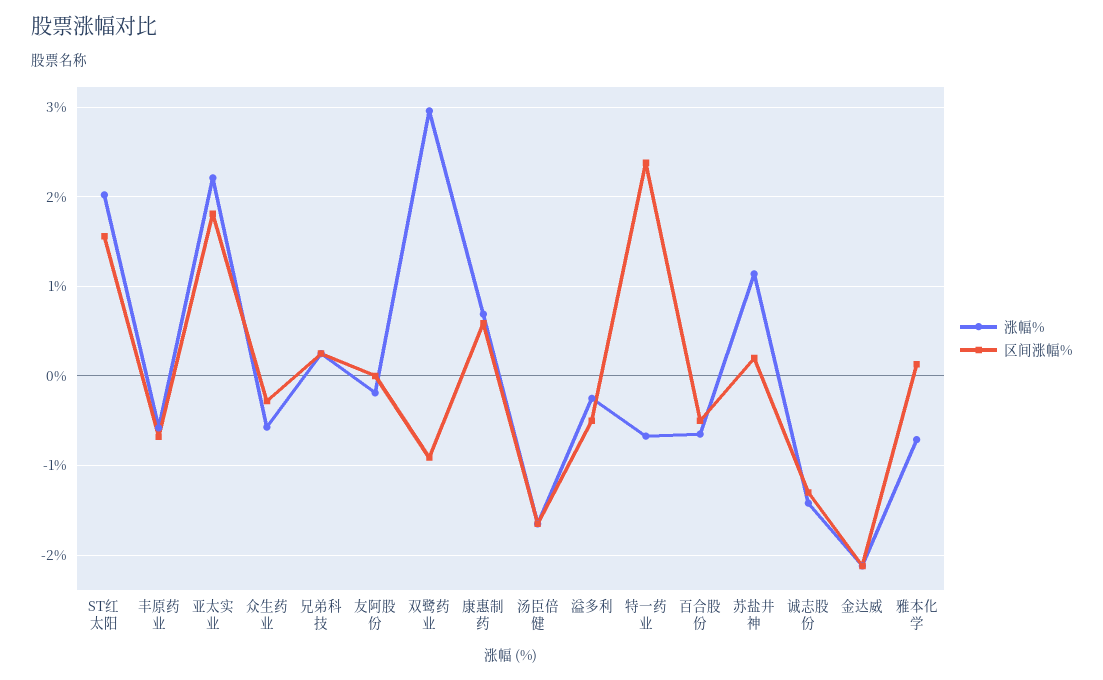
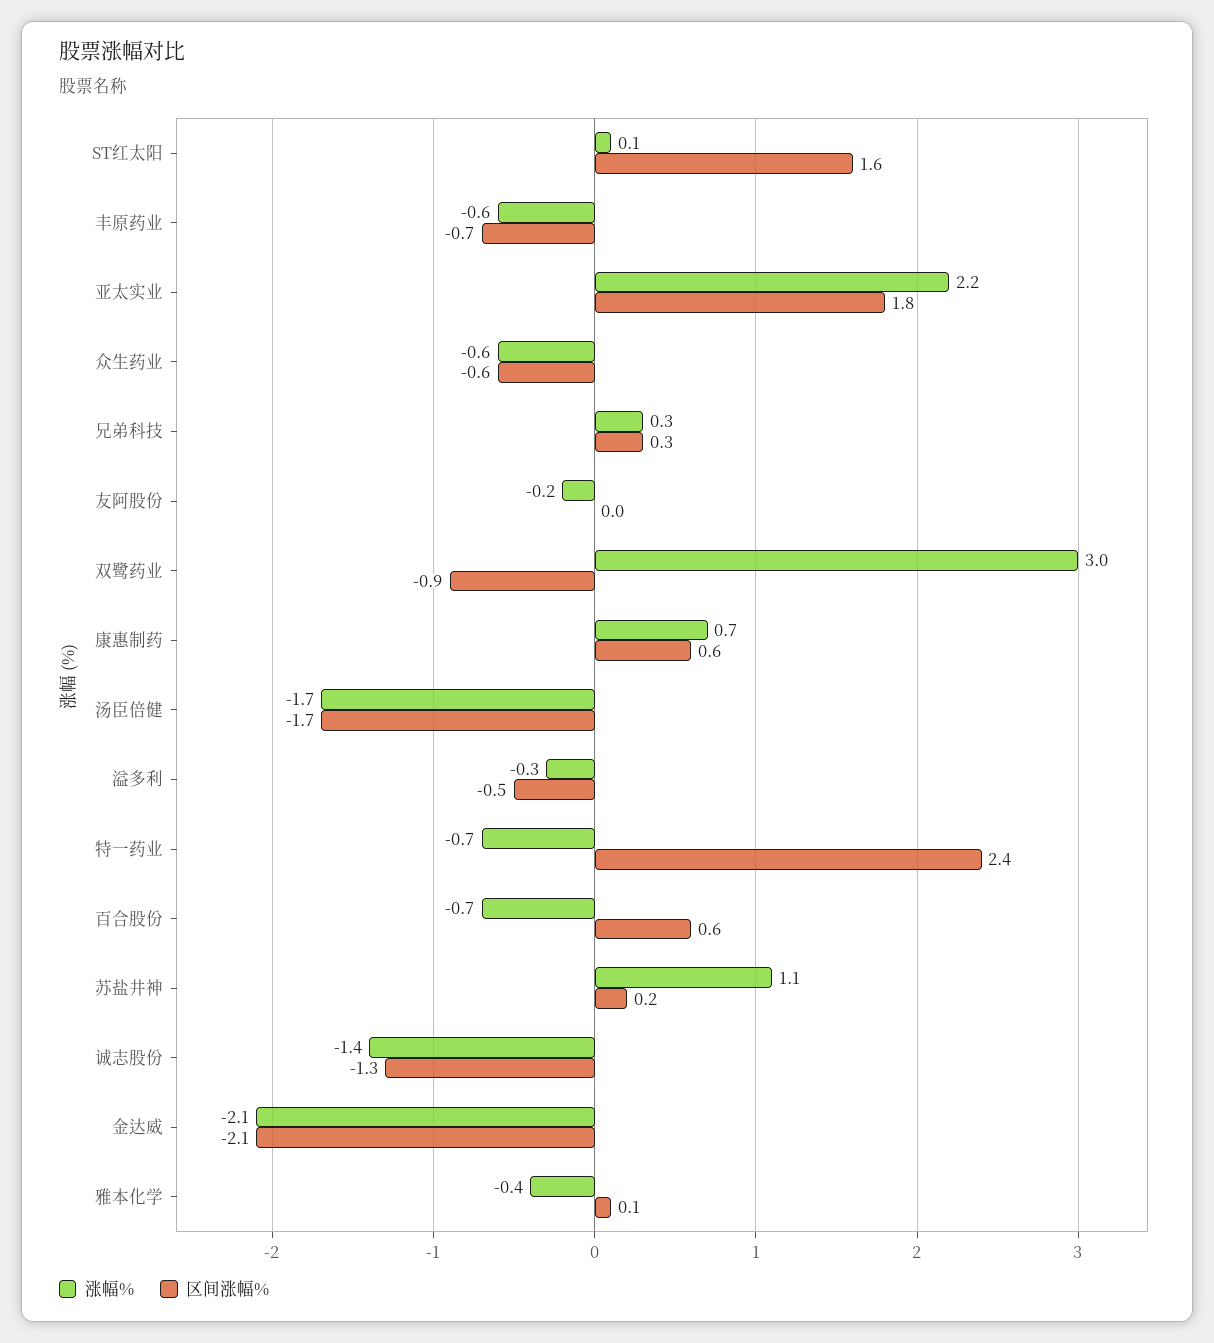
涨幅%, ST红太阳: 2 -> 0.1
区间涨幅%, 众生药业: -0.3 -> -0.6
区间涨幅%, 百合股份: -0.5 -> 0.6
涨幅%, 雅本化学: -0.7 -> -0.4

